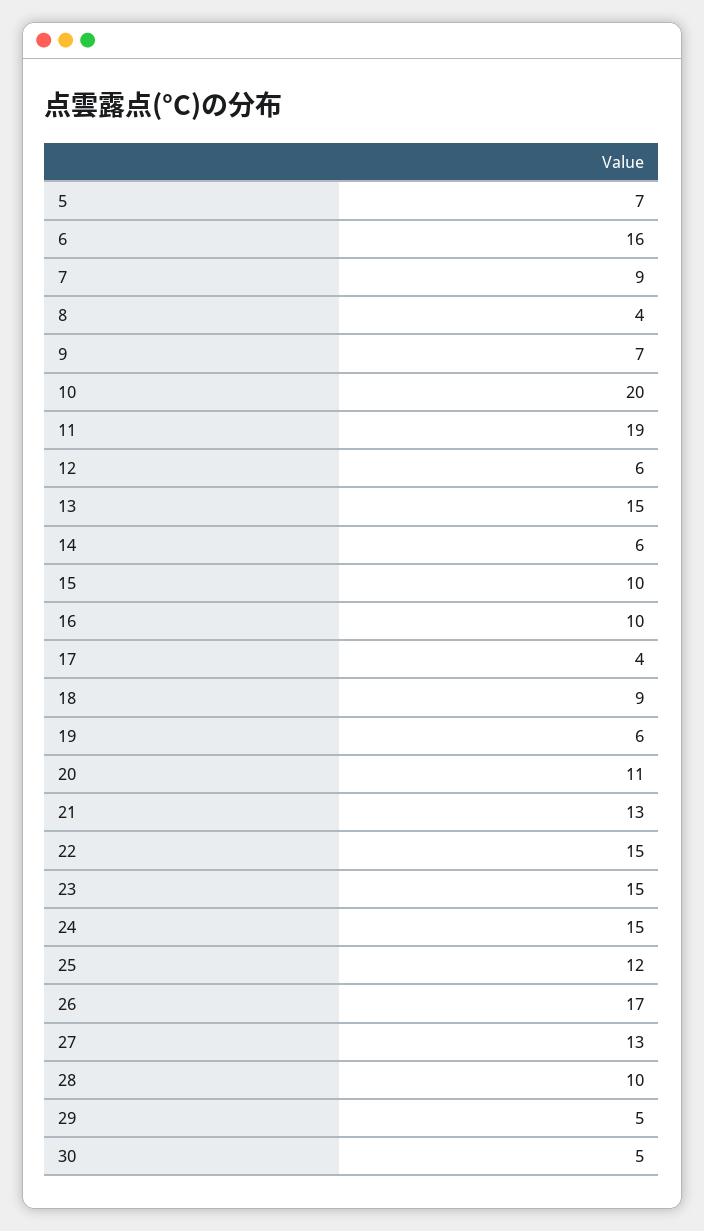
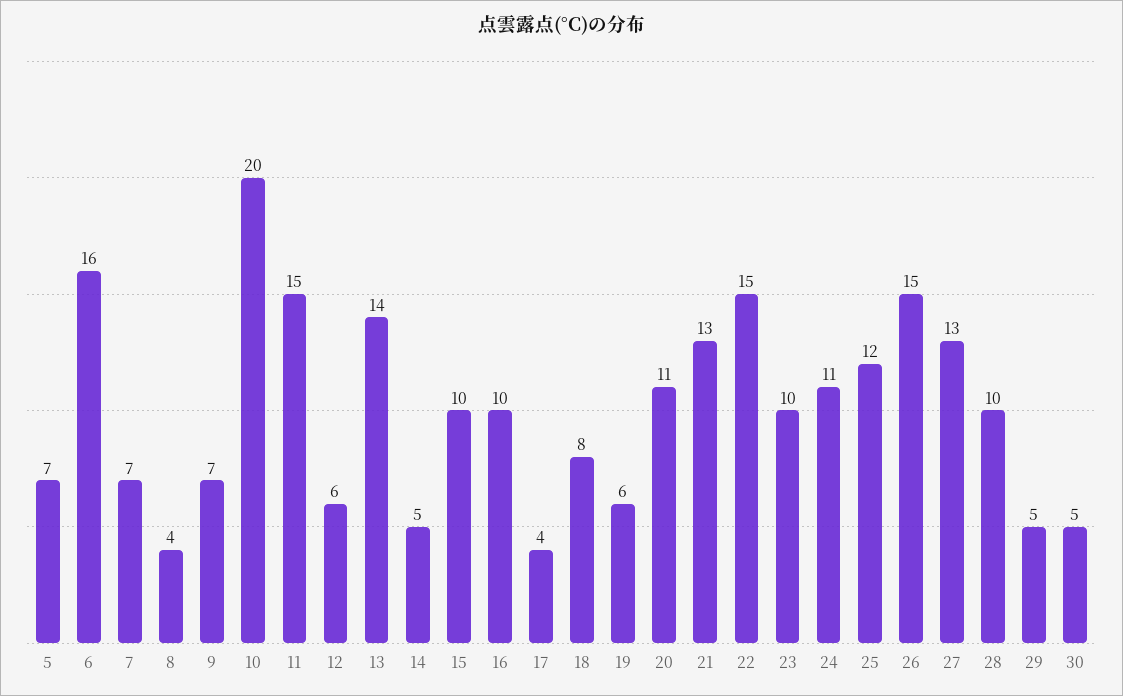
7: 9 -> 7
11: 19 -> 15
13: 15 -> 14
14: 6 -> 5
18: 9 -> 8
23: 15 -> 10
24: 15 -> 11
26: 17 -> 15

